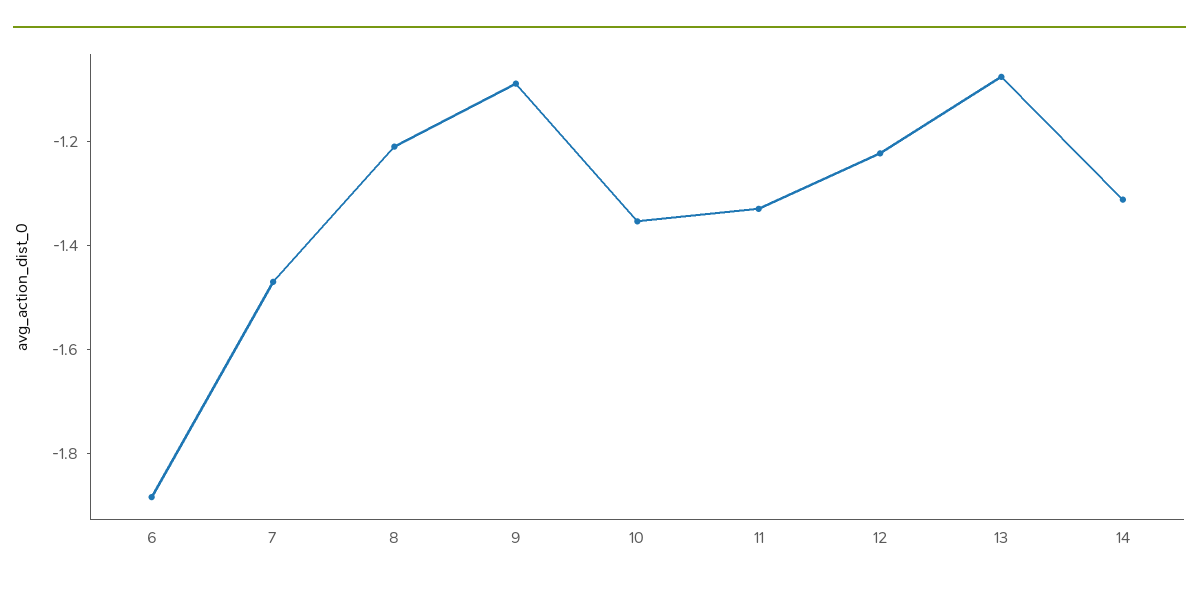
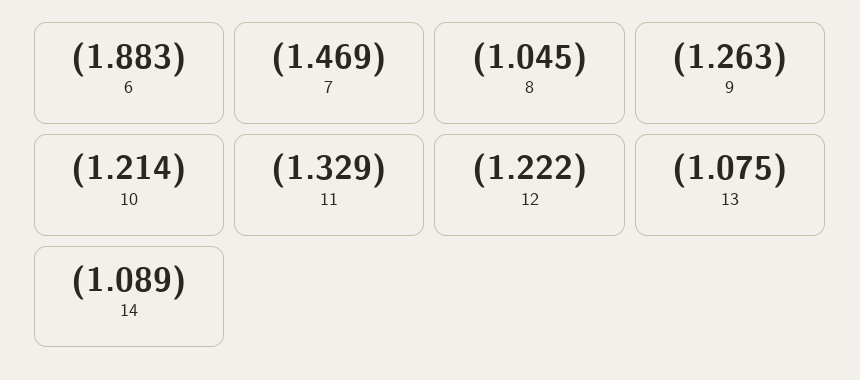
8: -1.2 -> -1.045
9: -1.1 -> -1.263
10: -1.35 -> -1.214
14: -1.3 -> -1.089

